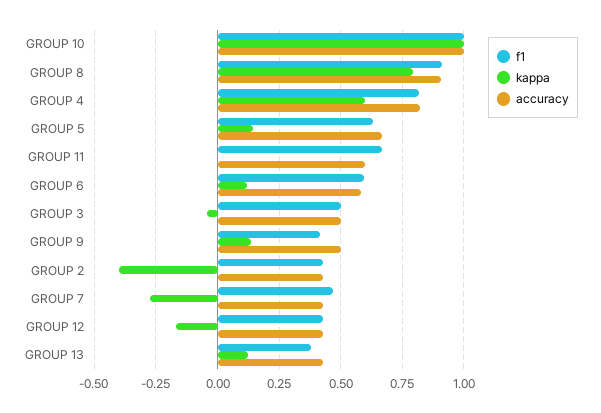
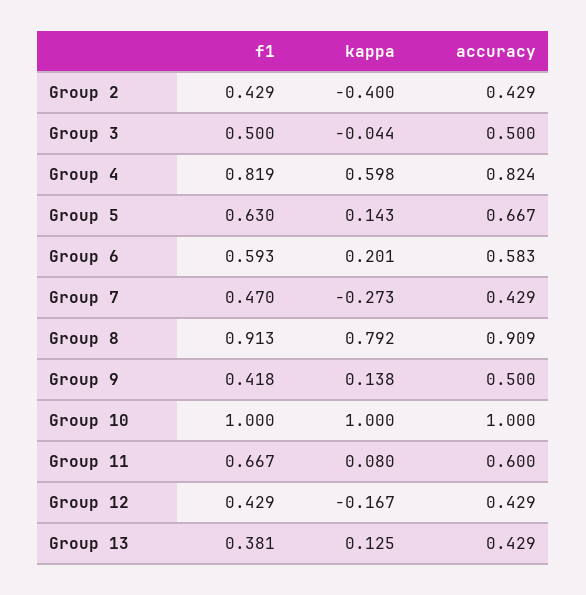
kappa, GROUP 11: 0 -> 0.08
kappa, GROUP 6: 0.125 -> 0.201

